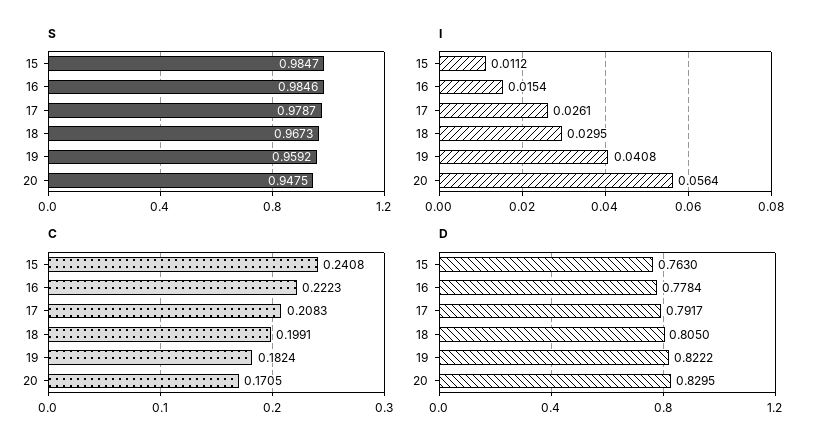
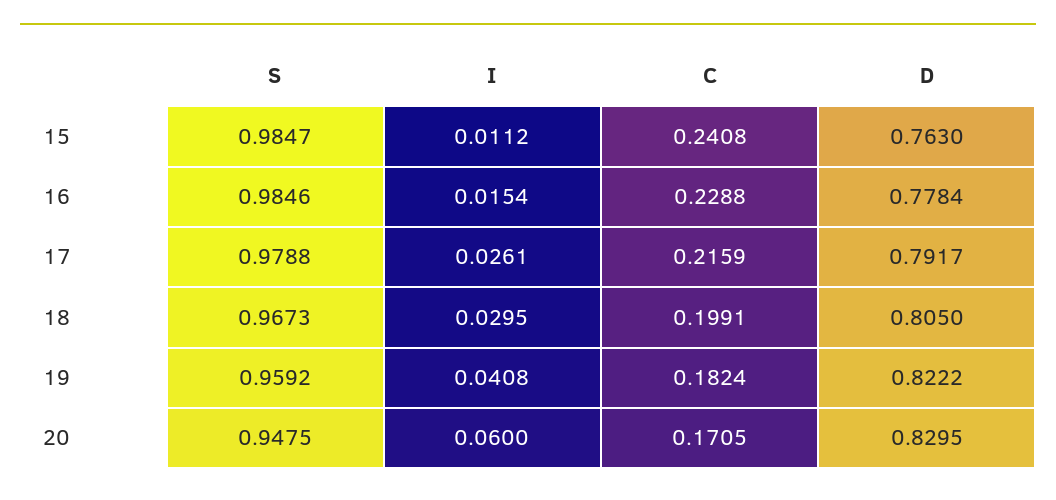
S, 17: 0.9787 -> 0.9788
I, 20: 0.0564 -> 0.06
C, 16: 0.2223 -> 0.2288
C, 17: 0.2083 -> 0.2159

